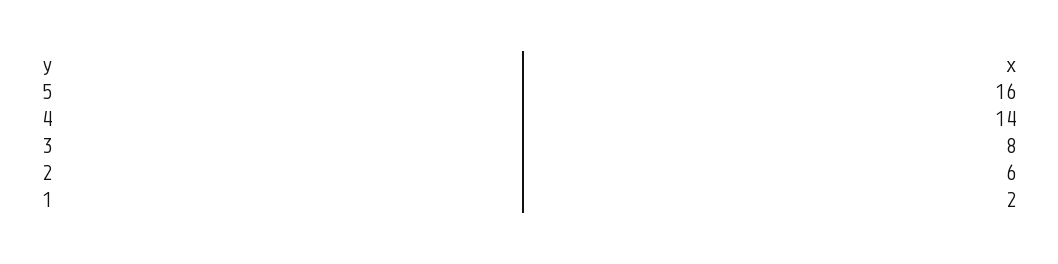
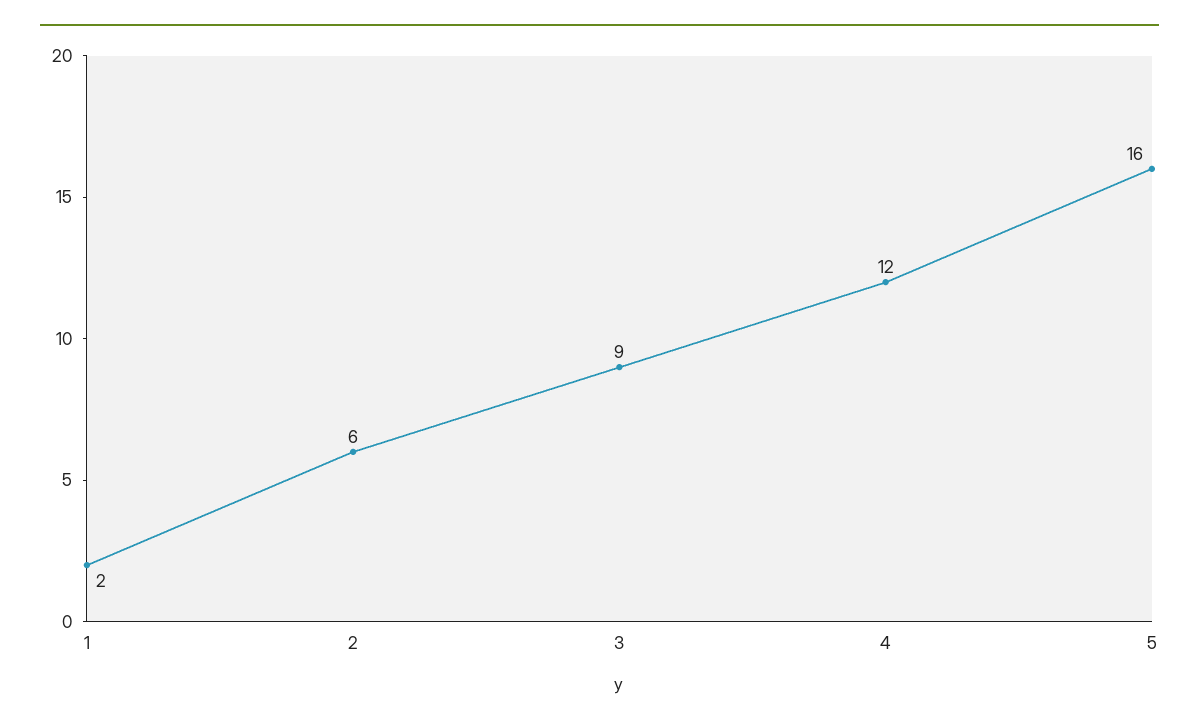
4: 14 -> 12
3: 8 -> 9

